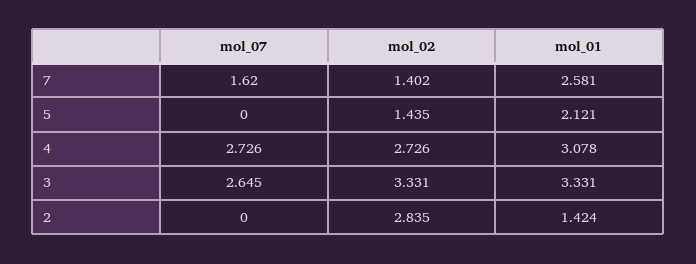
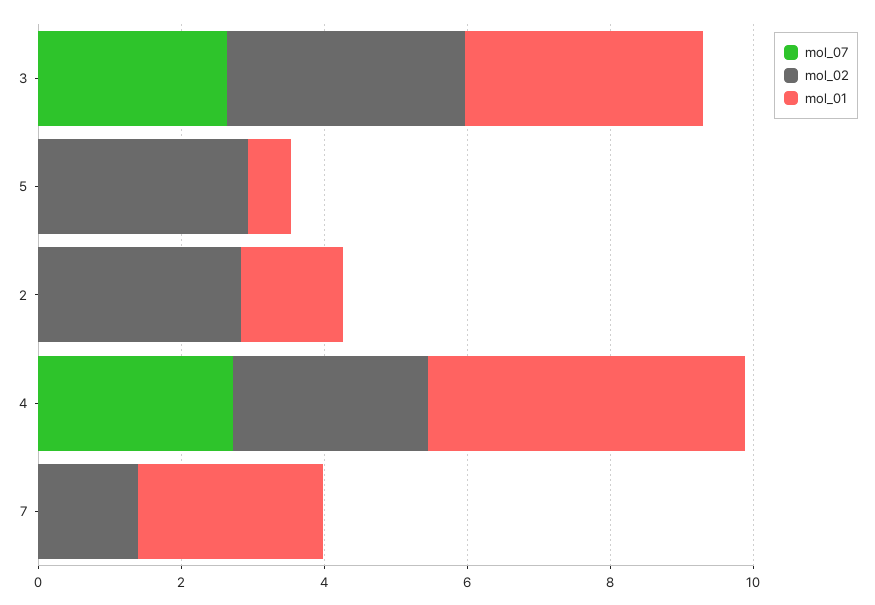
mol_07, 7: 1.62 -> 0
mol_02, 5: 1.435 -> 3
mol_01, 5: 2.121 -> 0.5
mol_01, 4: 3.078 -> 4.5

